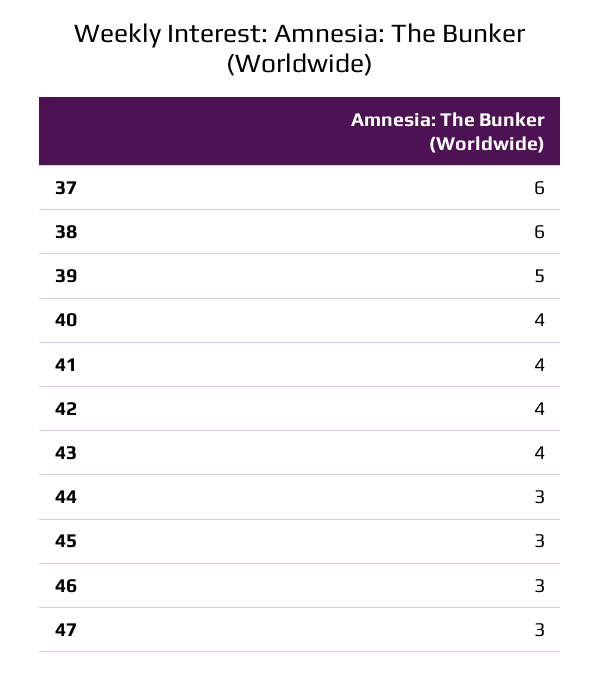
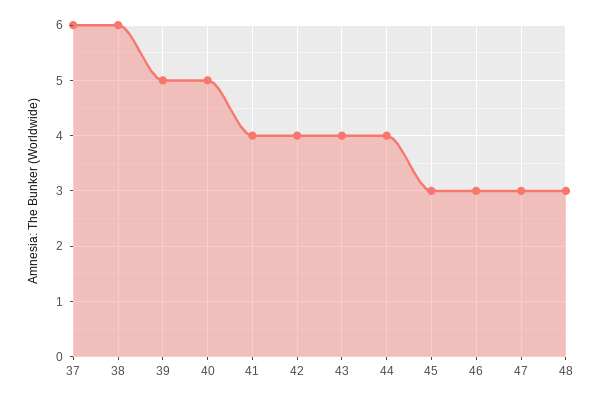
40: 4 -> 5
44: 3 -> 4
48: none -> 3

